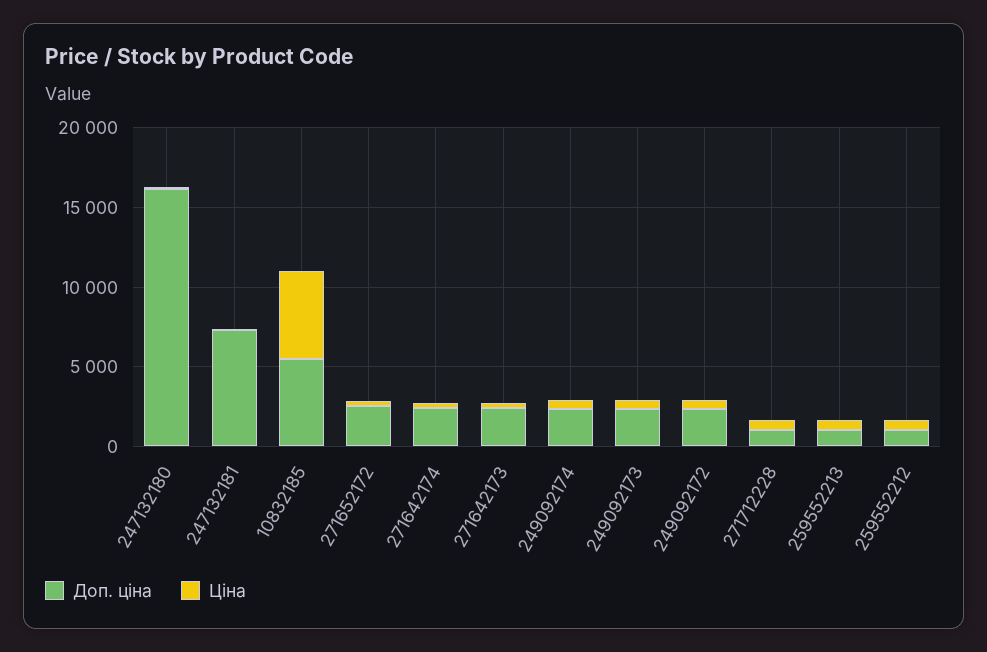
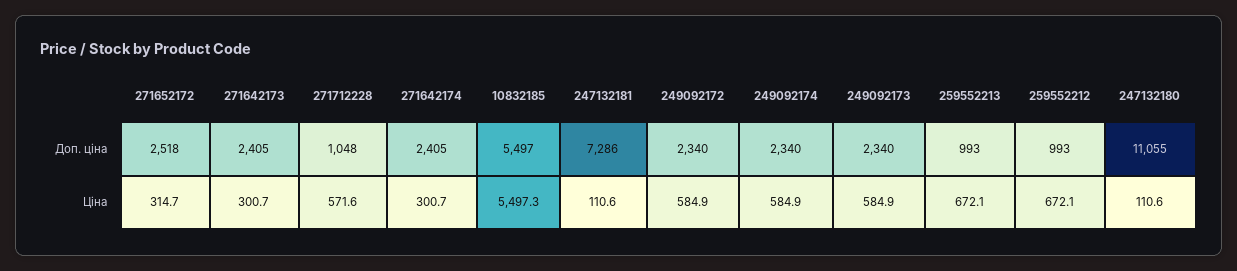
Доп. ціна, 247132180: 16000 -> 11055

